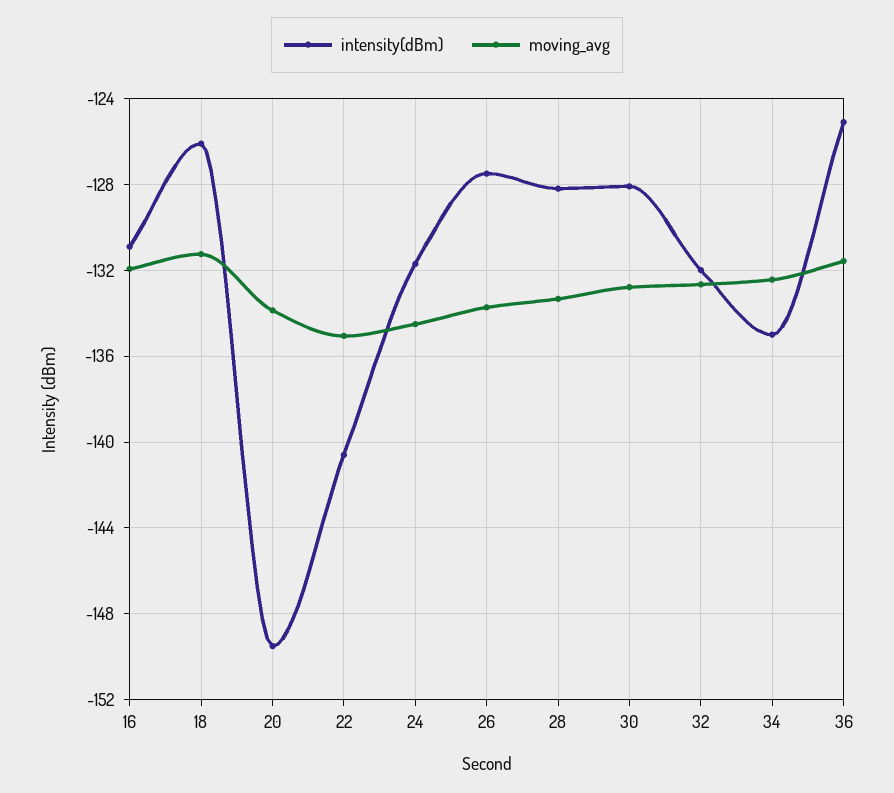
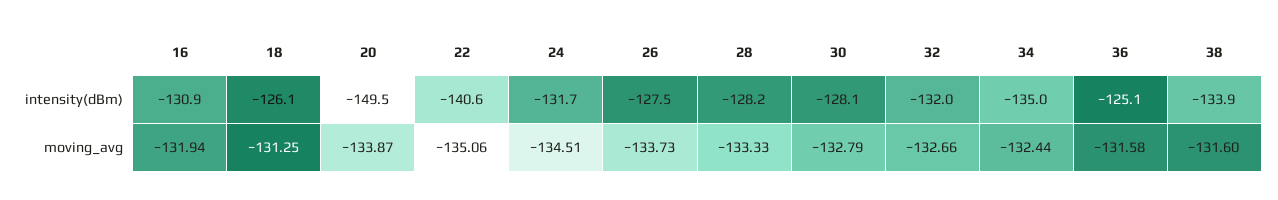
intensity(dBm), 38: none -> -133.9
moving_avg, 38: none -> -131.6

